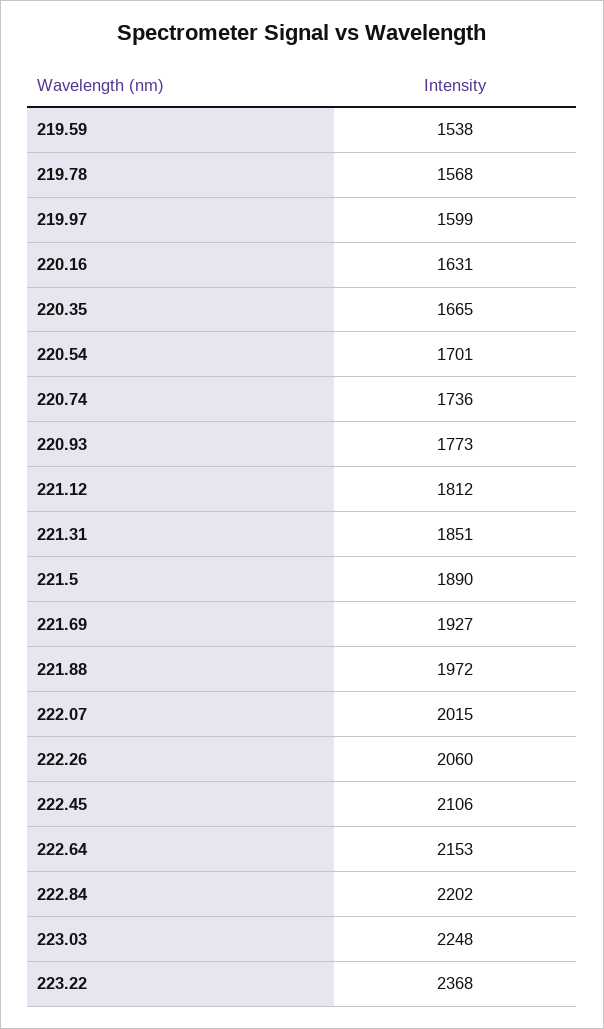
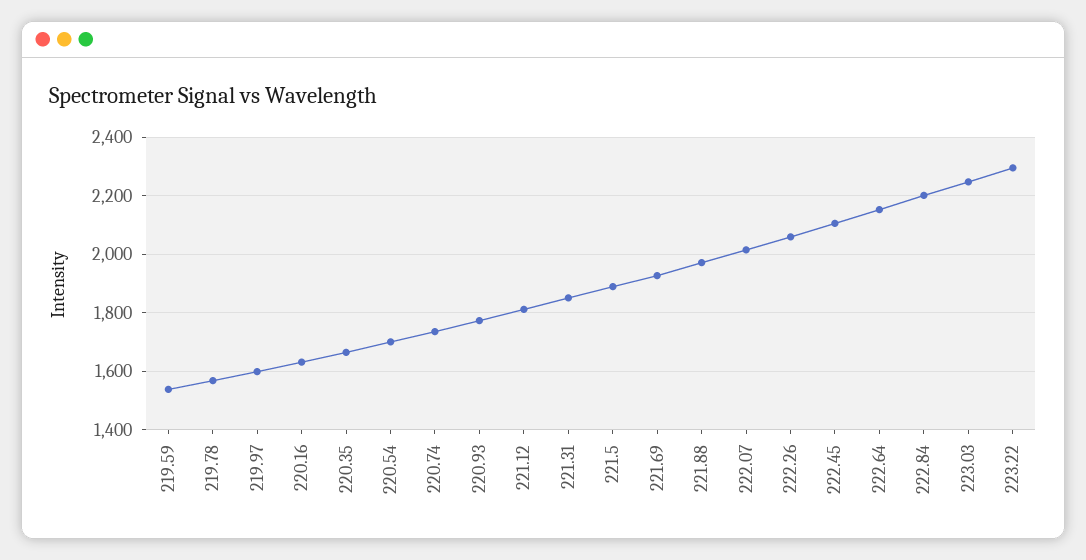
223.22: 2368 -> 2300

